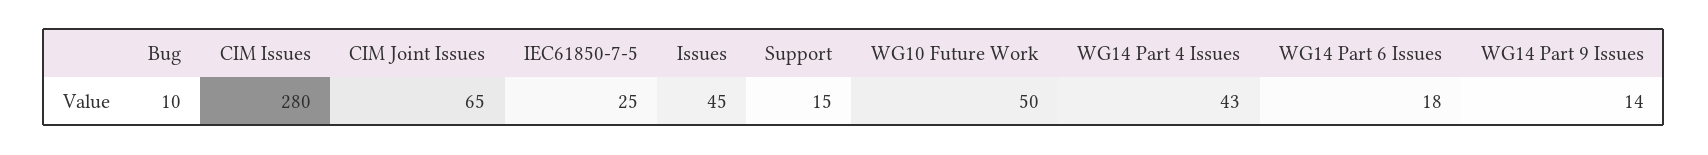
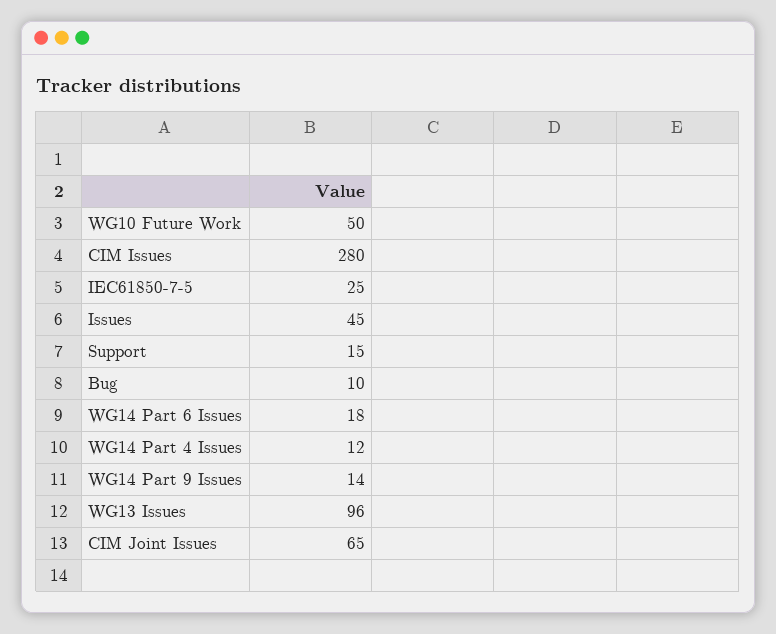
WG14 Part 4 Issues: 43 -> 12
WG13 Issues: none -> 96

